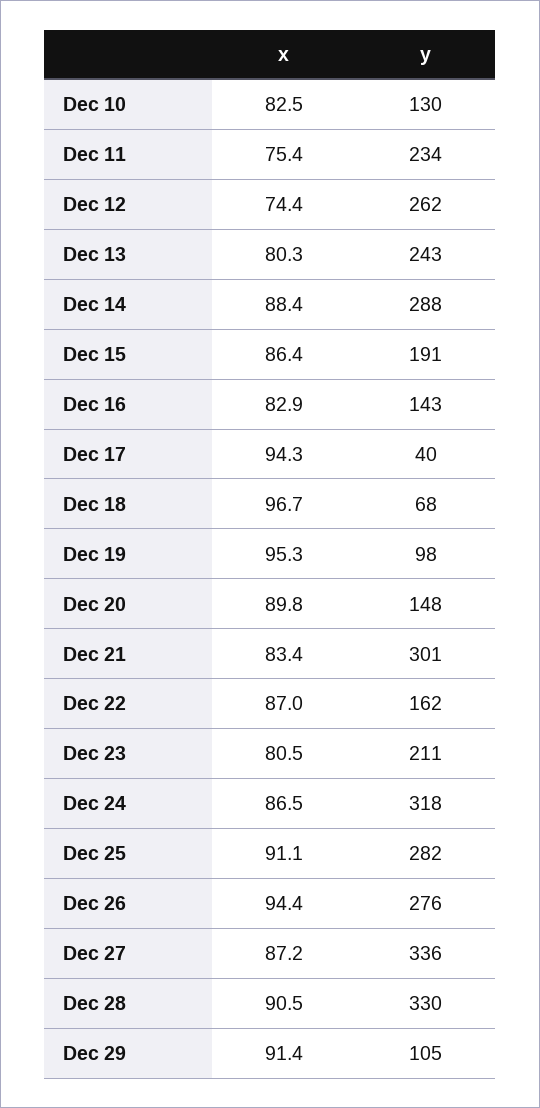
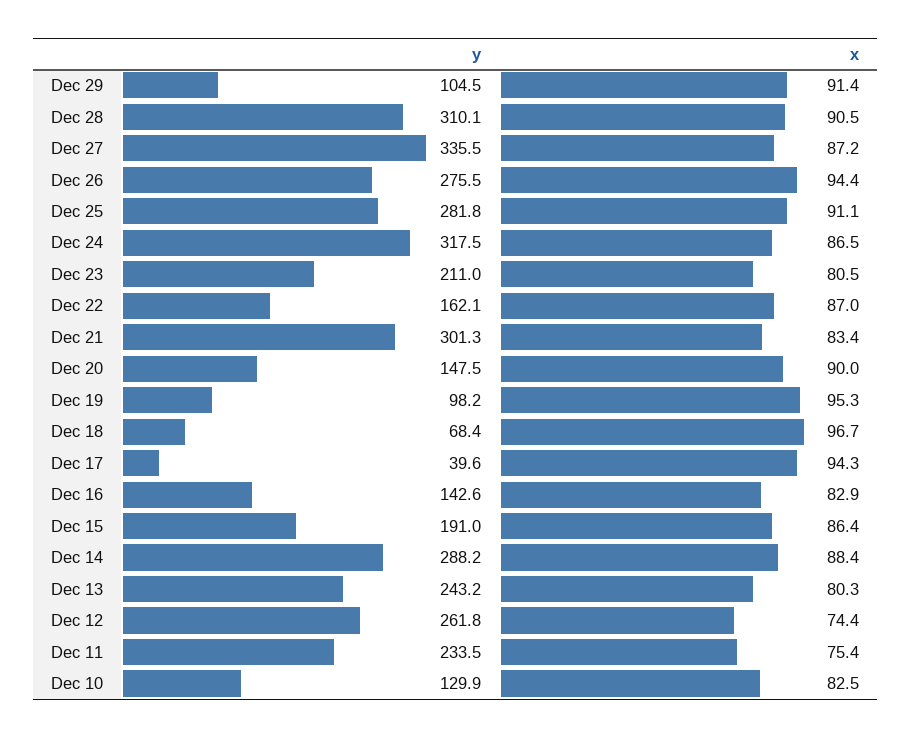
x, Dec 20: 89.8 -> 90
y, Dec 28: 330 -> 310.1

